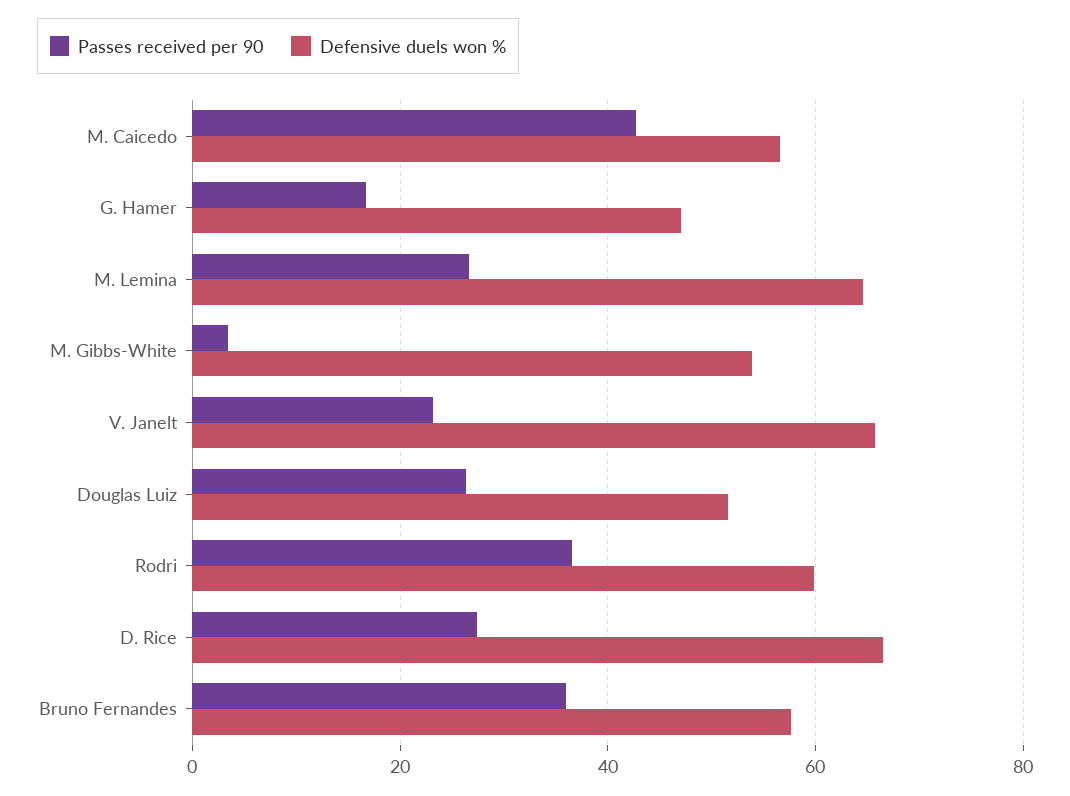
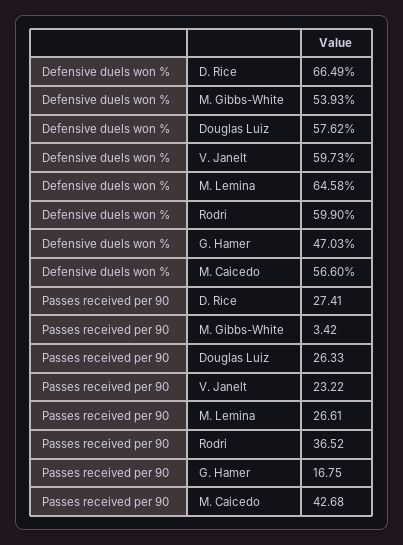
Defensive duels won %, V. Janelt: 66 -> 59.73
Defensive duels won %, Douglas Luiz: 52 -> 57.62
Passes received per 90, Bruno Fernandes: 36 -> none
Defensive duels won %, Bruno Fernandes: 58 -> none

